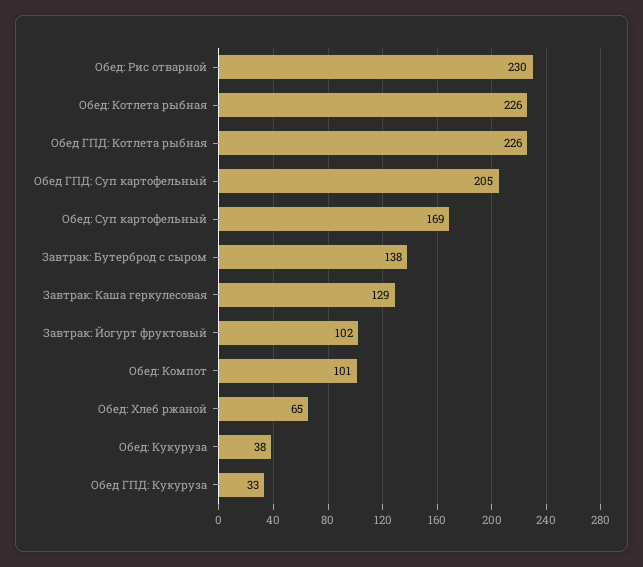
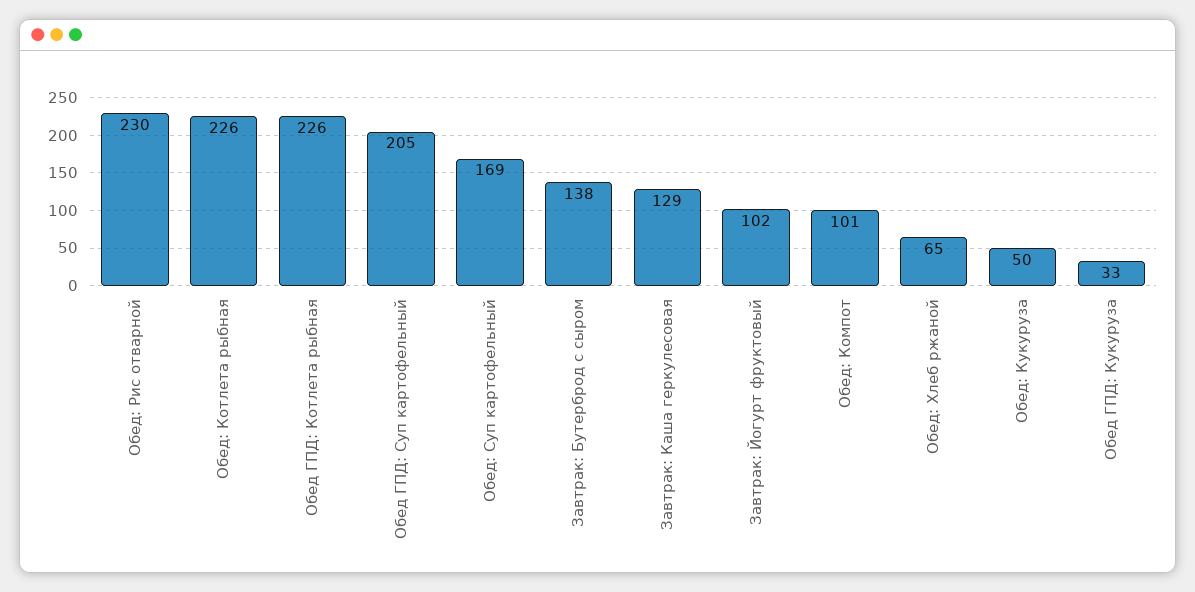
Обед: Кукуруза: 38 -> 50

